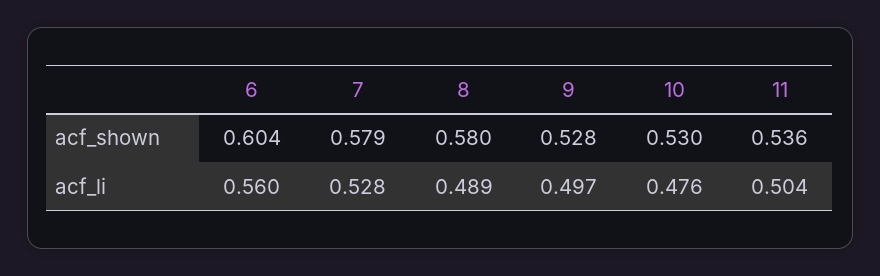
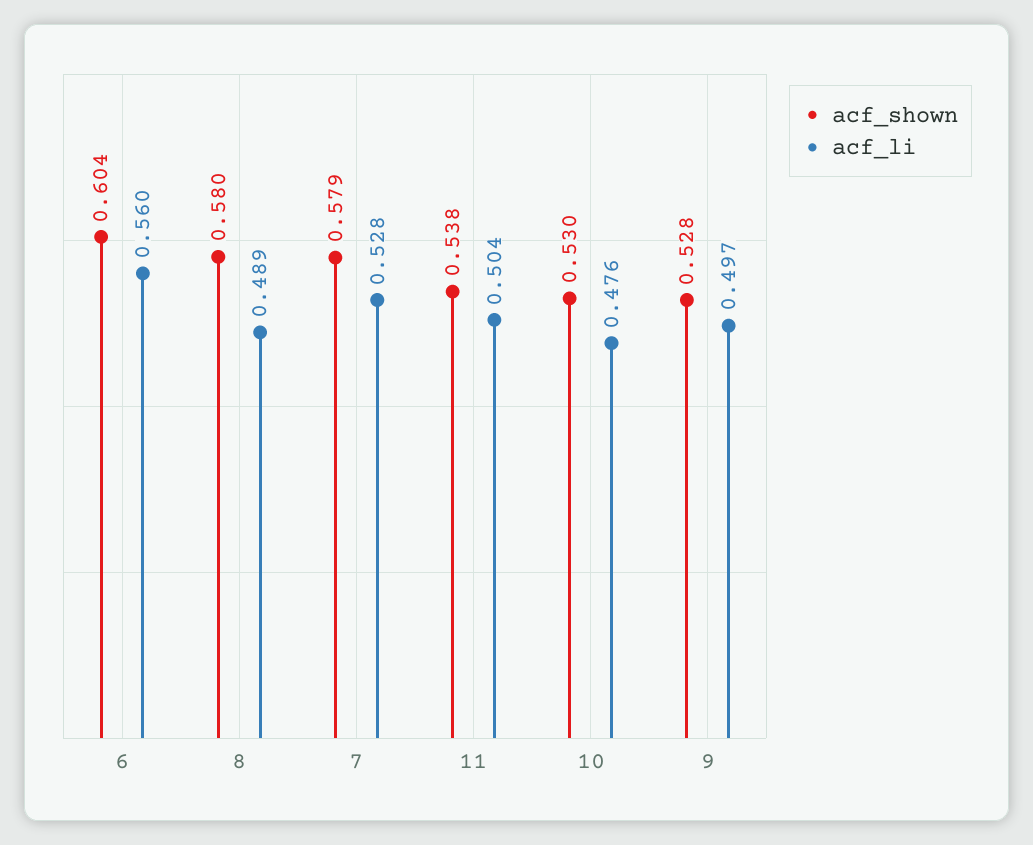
acf_shown, 11: 0.536 -> 0.538

